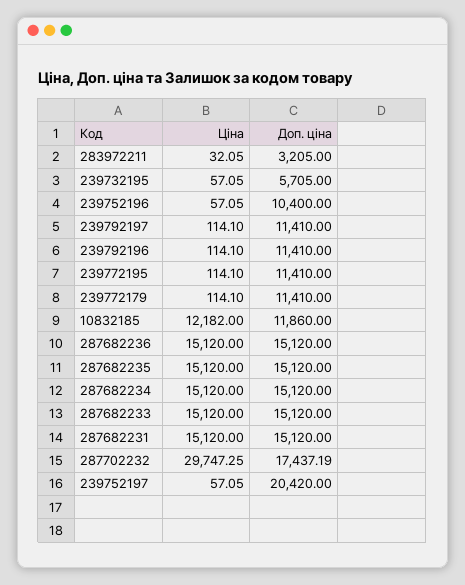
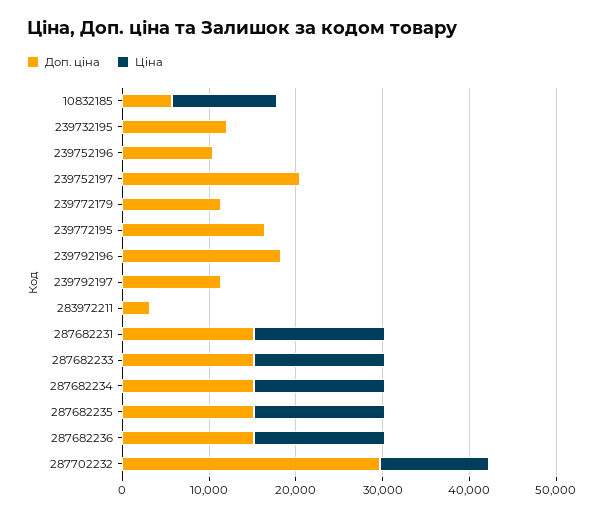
Доп. ціна, 239732195: 5705 -> 12000
Доп. ціна, 239792196: 11410 -> 18000
Доп. ціна, 239772195: 11410 -> 16000
Доп. ціна, 10832185: 11860 -> 6000
Ціна, 287702232: 29747.25 -> 12000
Доп. ціна, 287702232: 17437.19 -> 30000

